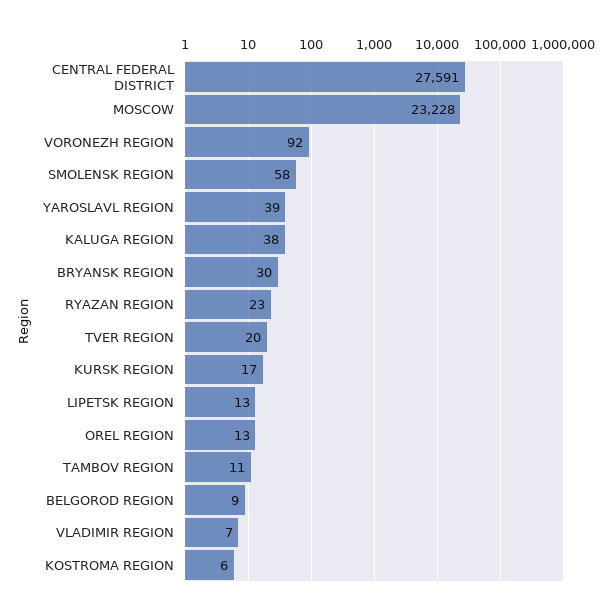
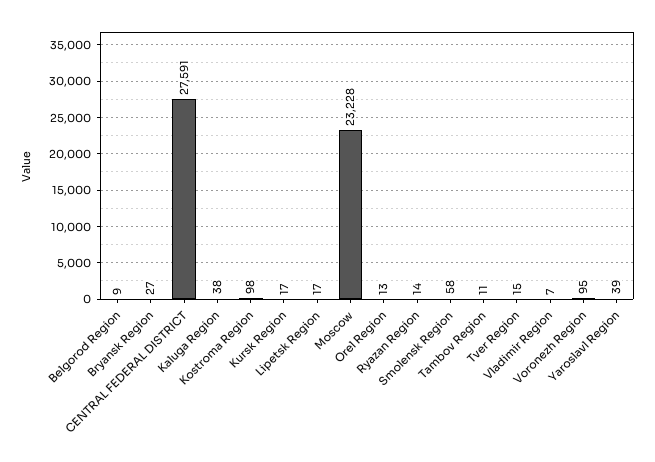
VORONEZH REGION: 92 -> 95
BRYANSK REGION: 30 -> 27
RYAZAN REGION: 23 -> 14
TVER REGION: 20 -> 15
LIPETSK REGION: 13 -> 17
KOSTROMA REGION: 6 -> 98

